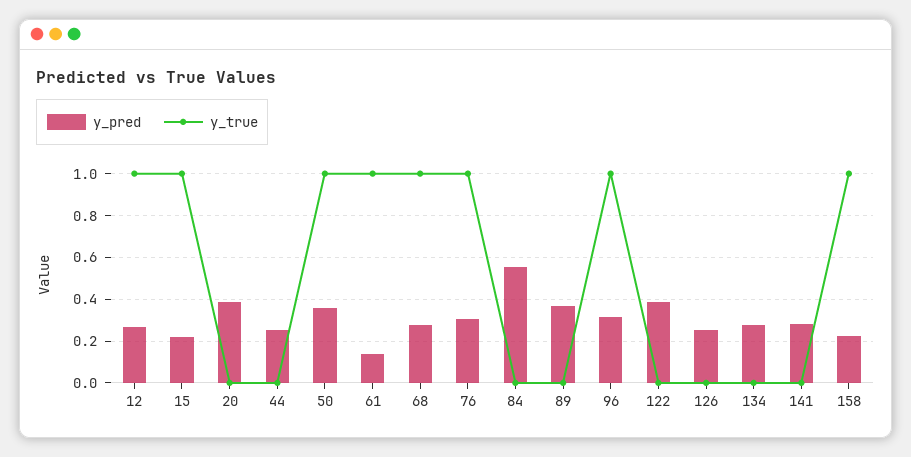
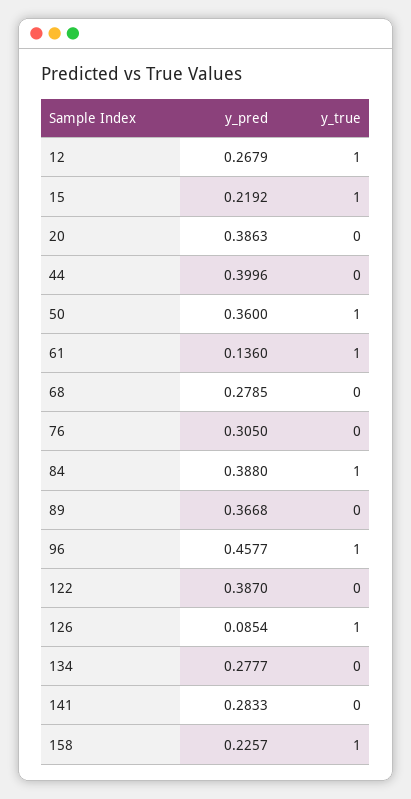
y_pred, 44: 0.25 -> 0.3996
y_true, 68: 1 -> 0
y_true, 76: 1 -> 0
y_pred, 84: 0.55 -> 0.388
y_true, 84: 0 -> 1
y_pred, 96: 0.3 -> 0.4577
y_pred, 126: 0.25 -> 0.0854
y_true, 126: 0 -> 1

